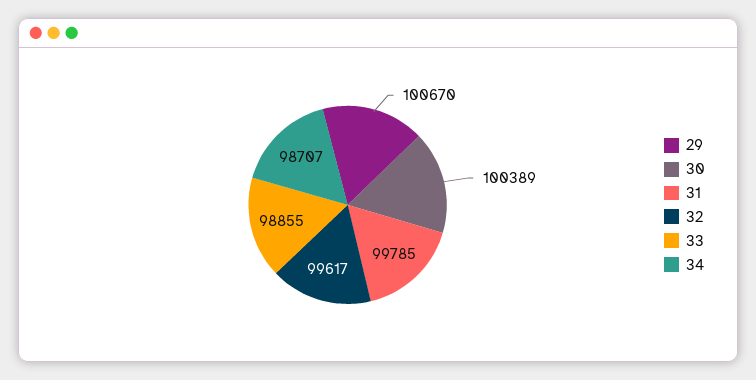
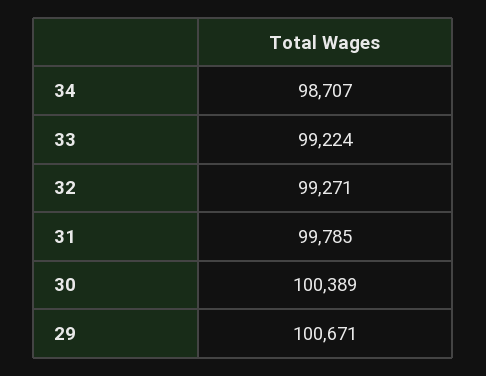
29: 100670 -> 100671
32: 99617 -> 99271
33: 98855 -> 99224

